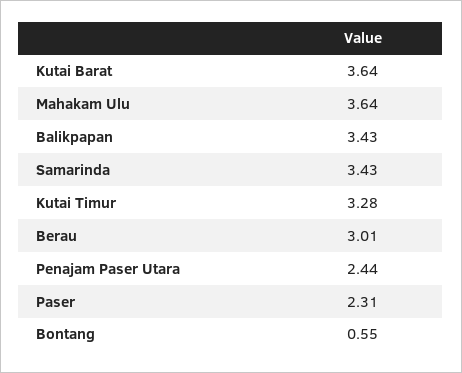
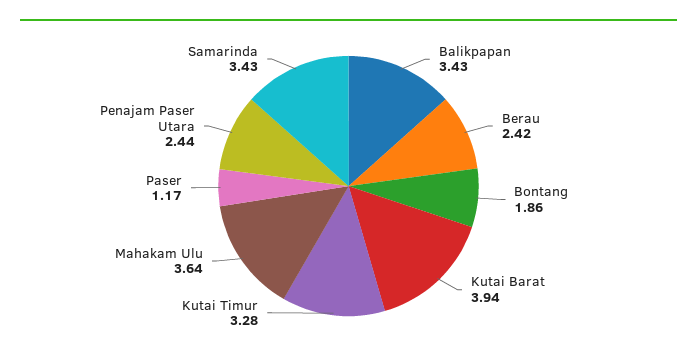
Kutai Barat: 3.64 -> 3.94
Berau: 3.01 -> 2.42
Paser: 2.31 -> 1.17
Bontang: 0.55 -> 1.86

